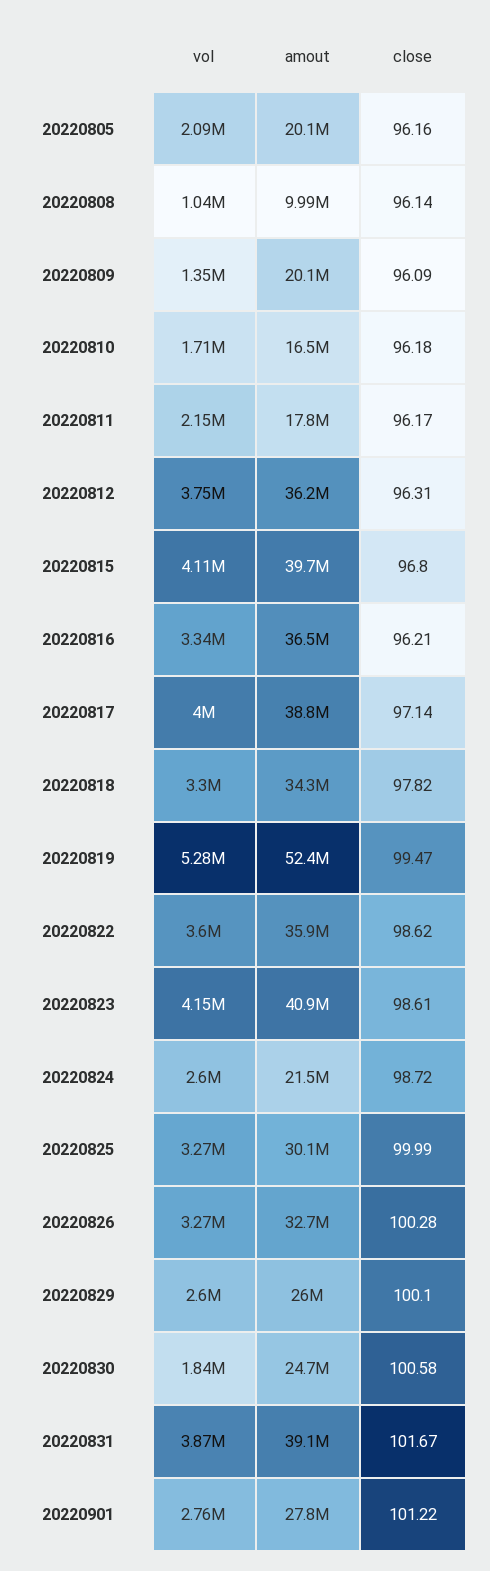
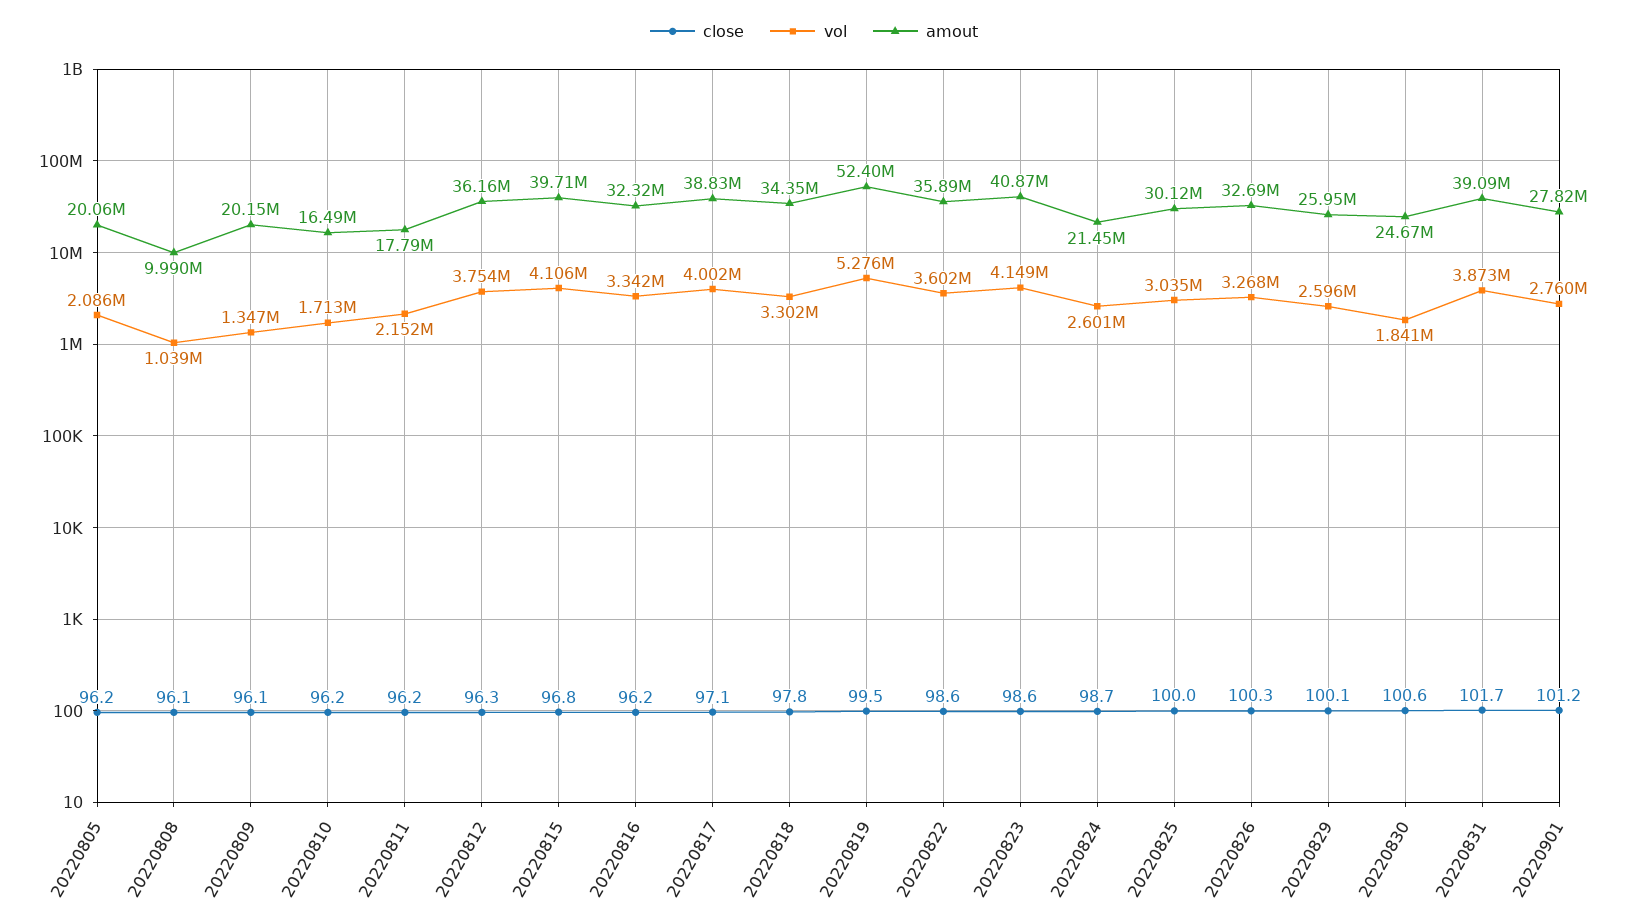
amout, 20220816: 36500000 -> 32320000
vol, 20220825: 3270000 -> 3035000

